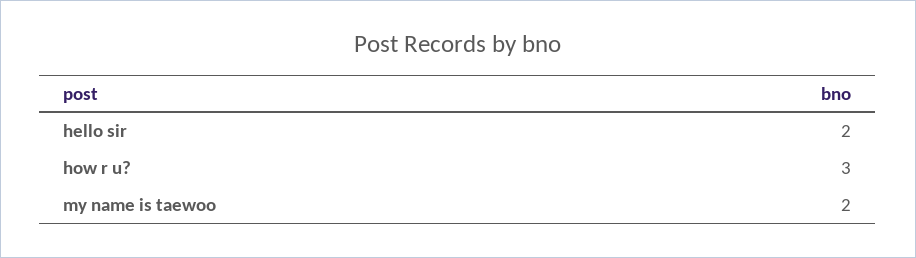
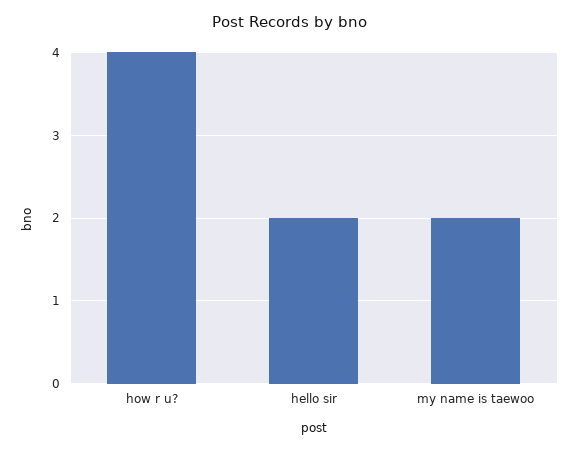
how r u?: 3 -> 4

